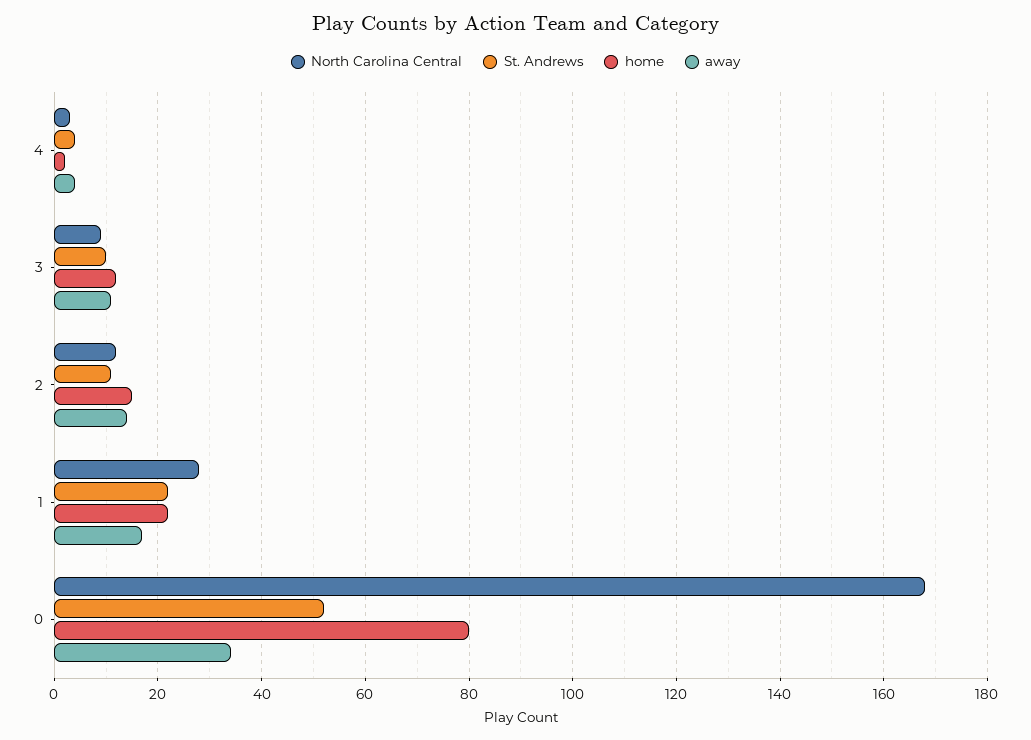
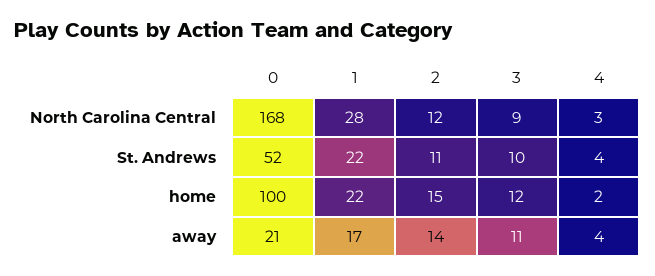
home, 0: 80 -> 100
away, 0: 35 -> 21

